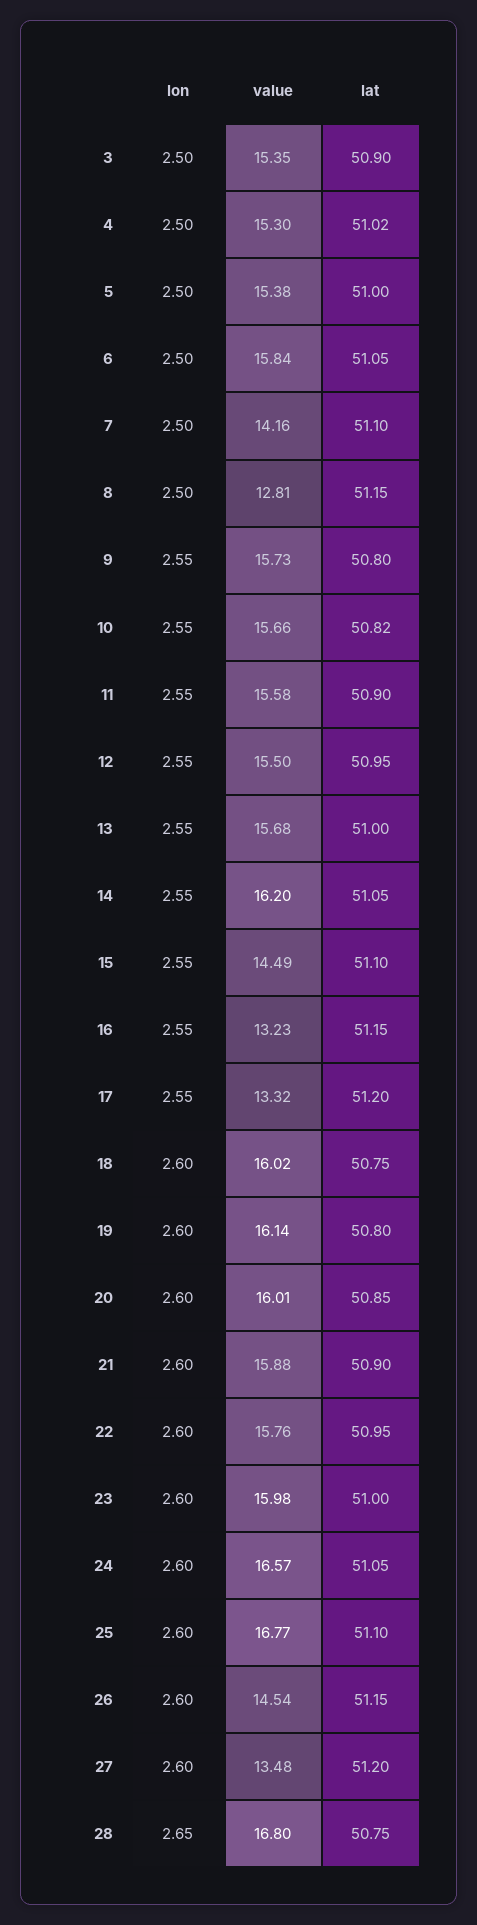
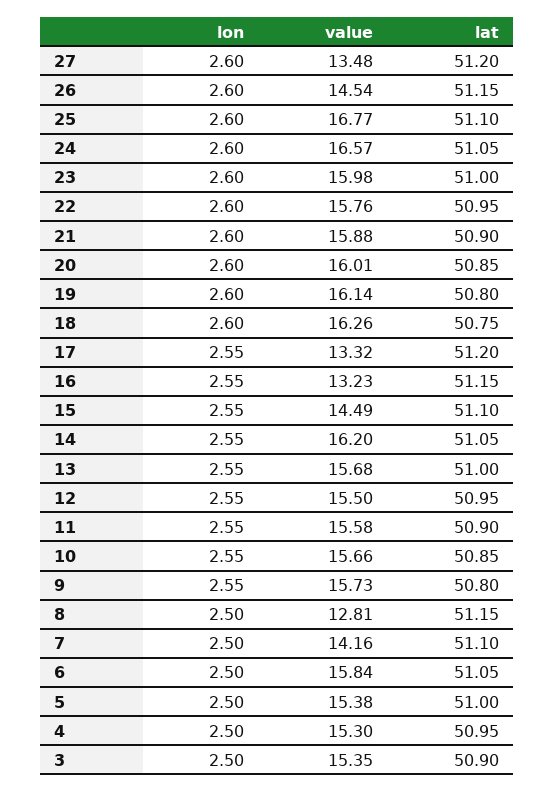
lat, 4: 51.02 -> 50.95
lat, 10: 50.82 -> 50.85
value, 18: 16.02 -> 16.26
lon, 28: 2.65 -> none
value, 28: 16.8 -> none
lat, 28: 50.75 -> none

